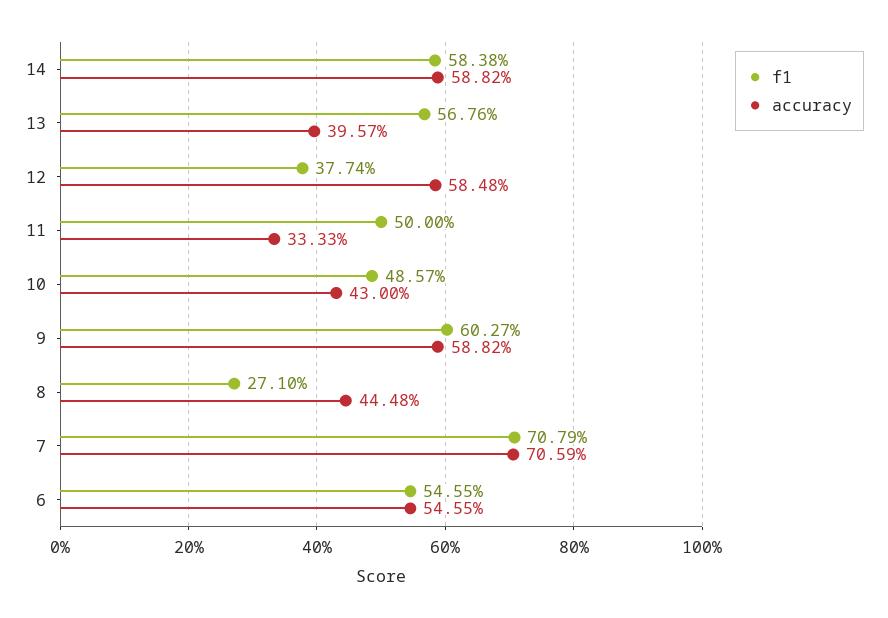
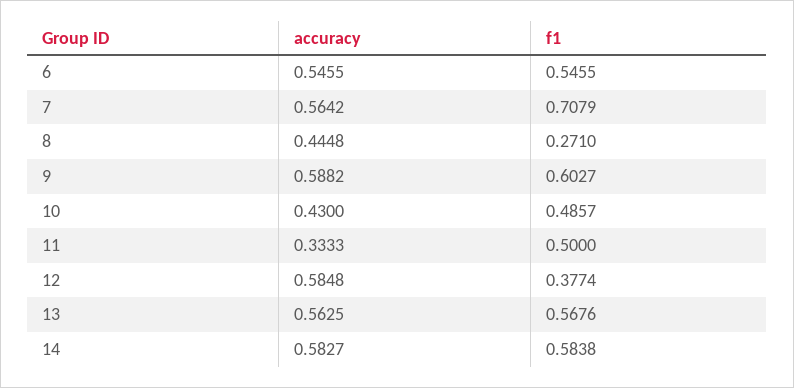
accuracy, 14: 0.5882 -> 0.5827
accuracy, 13: 0.3957 -> 0.5625
accuracy, 7: 0.7059 -> 0.5642

